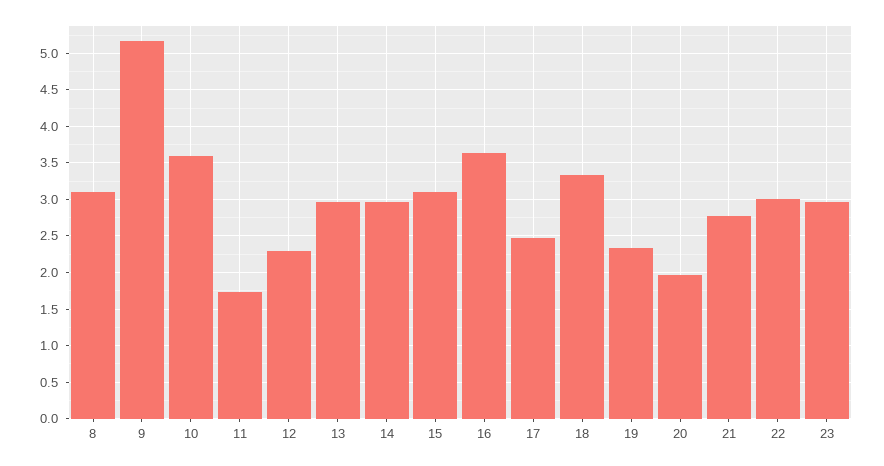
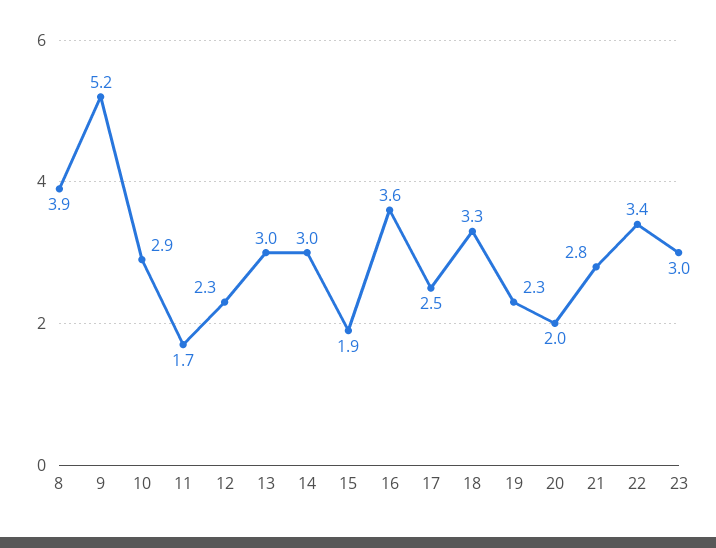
8: 3.1 -> 3.9
10: 3.6 -> 2.9
15: 3.1 -> 1.9
22: 3 -> 3.4

